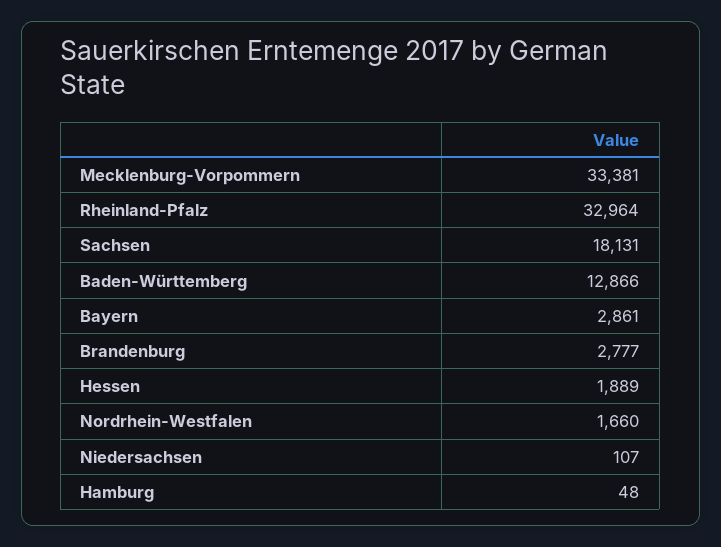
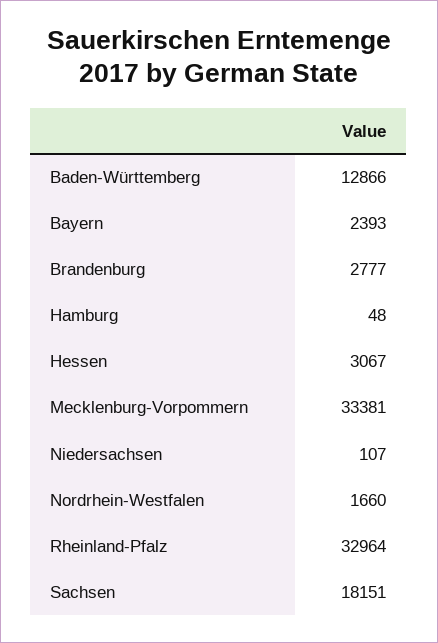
Sachsen: 18131 -> 18151
Bayern: 2861 -> 2393
Hessen: 1889 -> 3067

